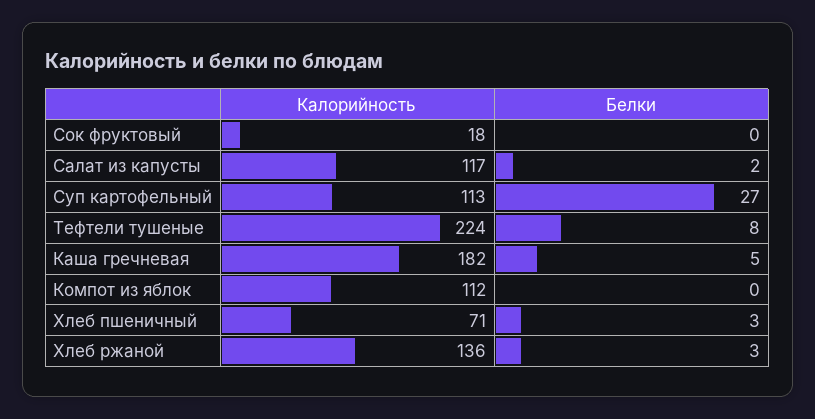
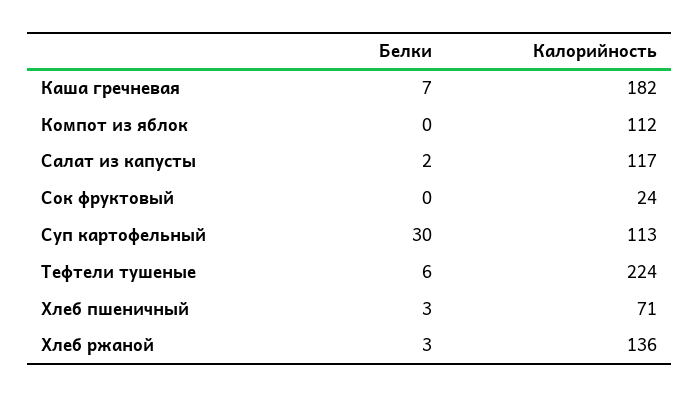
Калорийность, Сок фруктовый: 18 -> 24
Белки, Суп картофельный: 27 -> 30
Белки, Тефтели тушеные: 8 -> 6
Белки, Каша гречневая: 5 -> 7

